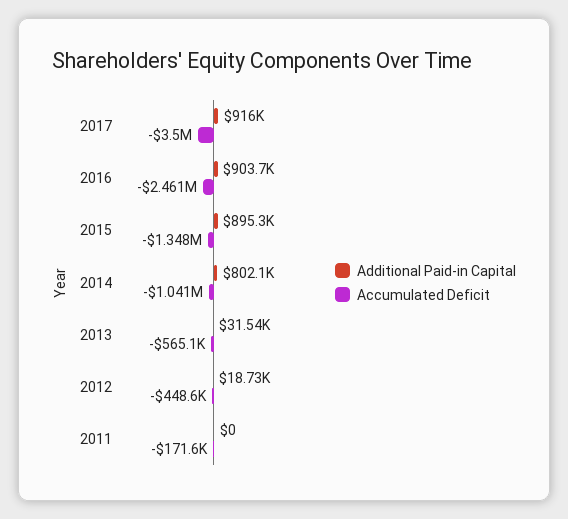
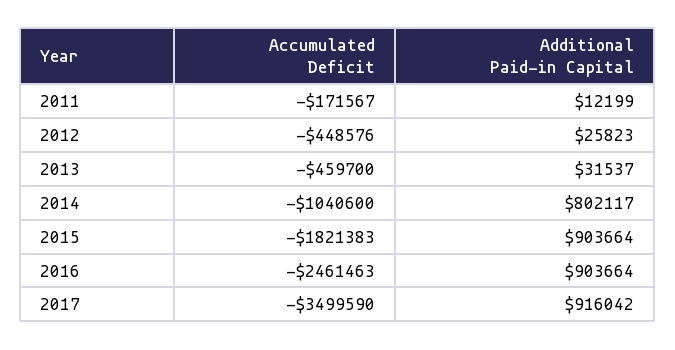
Additional Paid-in Capital, 2015: 895300 -> 903664
Accumulated Deficit, 2015: -1348000 -> -1821383
Accumulated Deficit, 2013: -565100 -> -459700
Additional Paid-in Capital, 2012: 18730 -> 25823
Additional Paid-in Capital, 2011: 0 -> 12199

